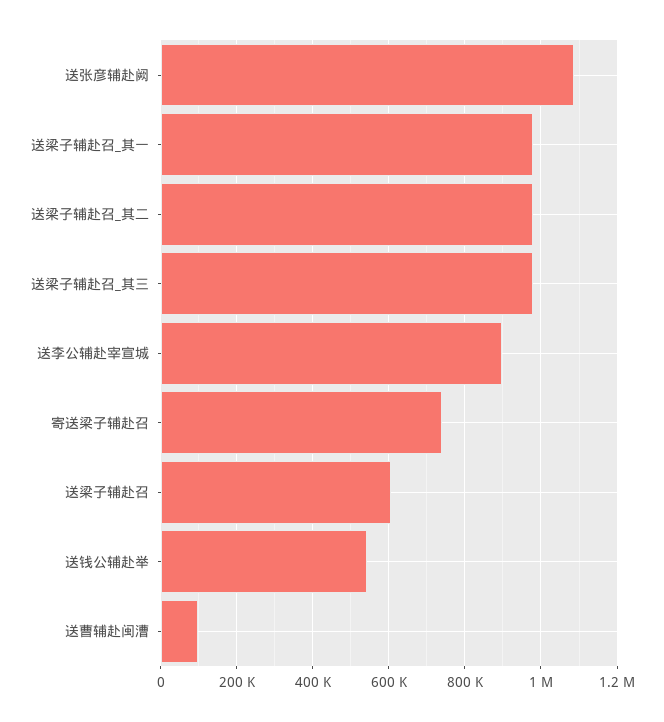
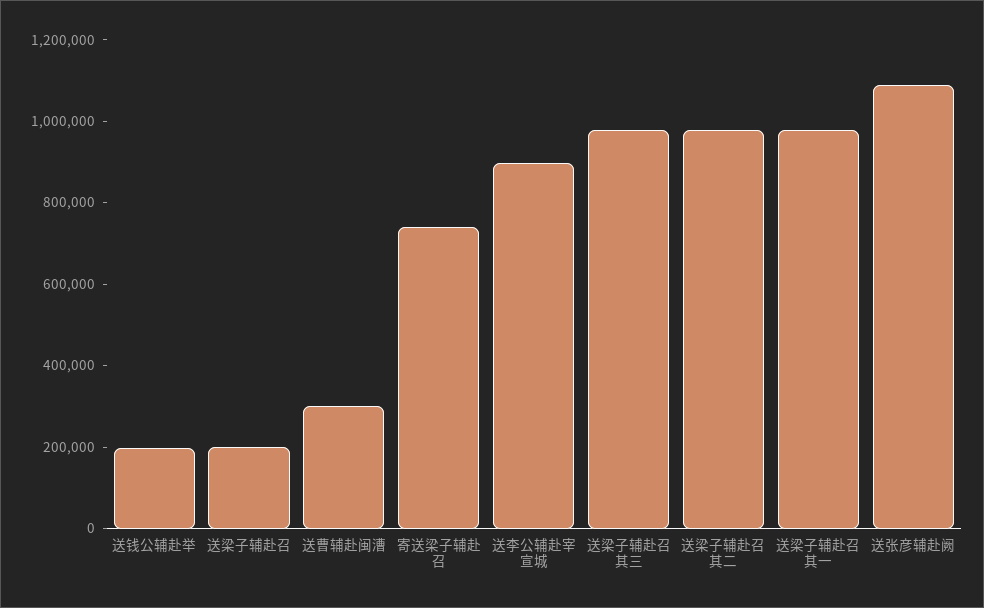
送梁子辅赴召: 600000 -> 200000
送钱公辅赴举: 540000 -> 200000
送曹辅赴闽漕: 100000 -> 300000

